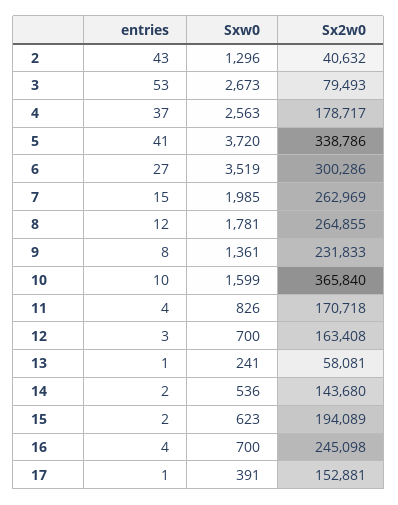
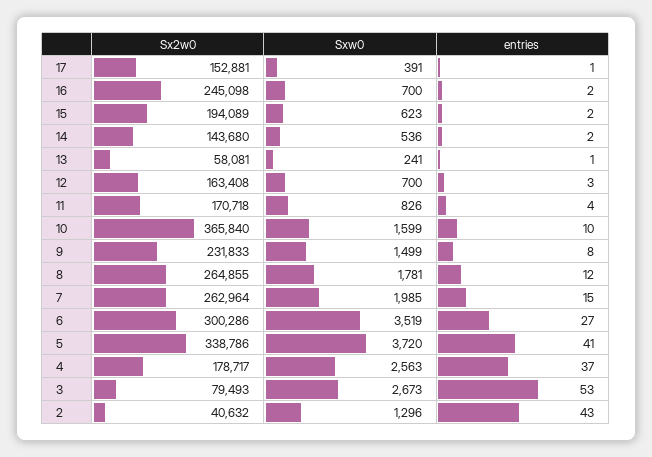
Sx2w0, 7: 262969 -> 262964
Sxw0, 9: 1361 -> 1499
entries, 16: 4 -> 2

